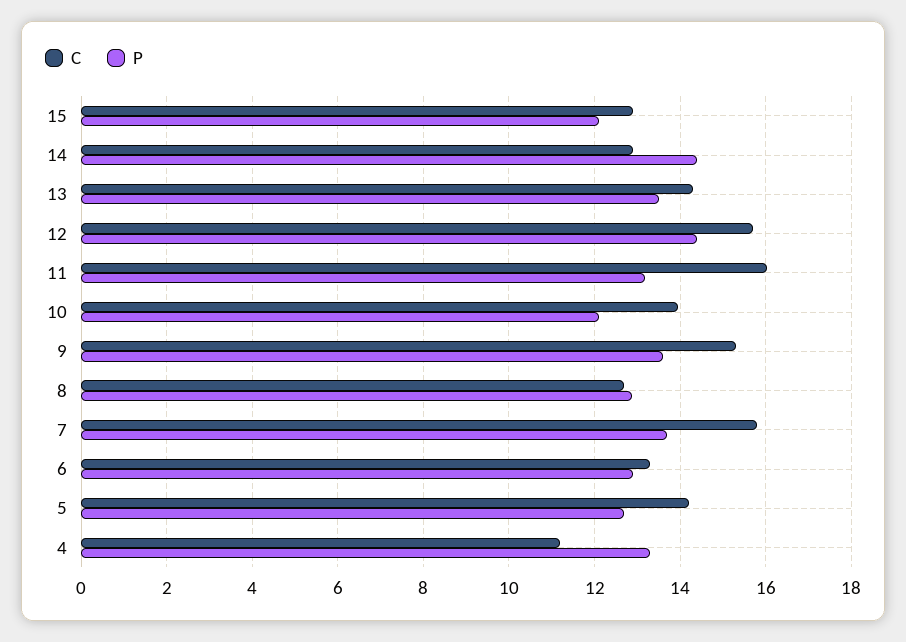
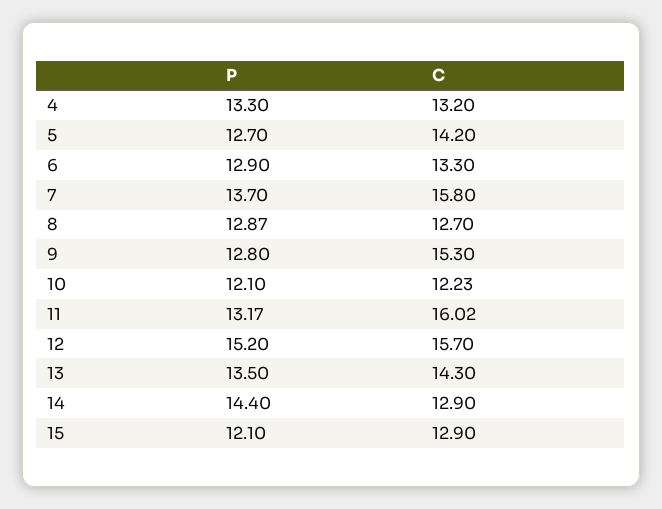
P, 12: 14.4 -> 15.2
C, 10: 14 -> 12.23
P, 9: 13.6 -> 12.8
C, 4: 11.2 -> 13.2

